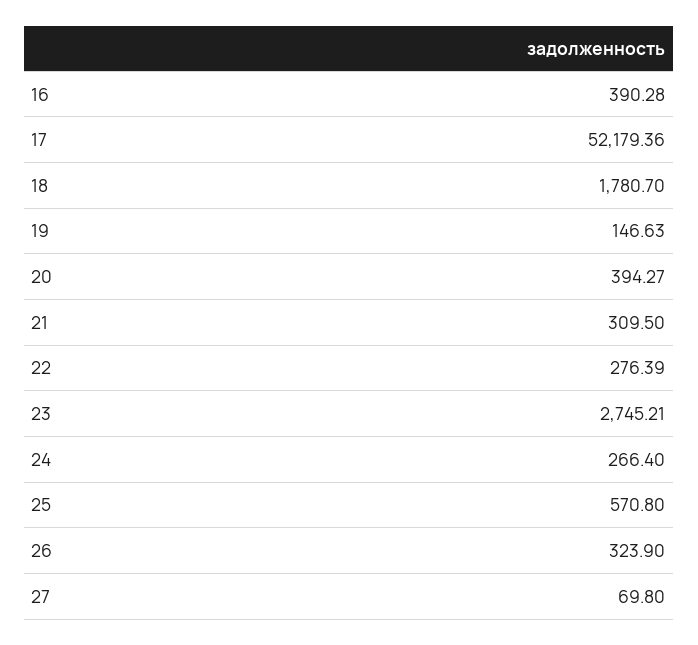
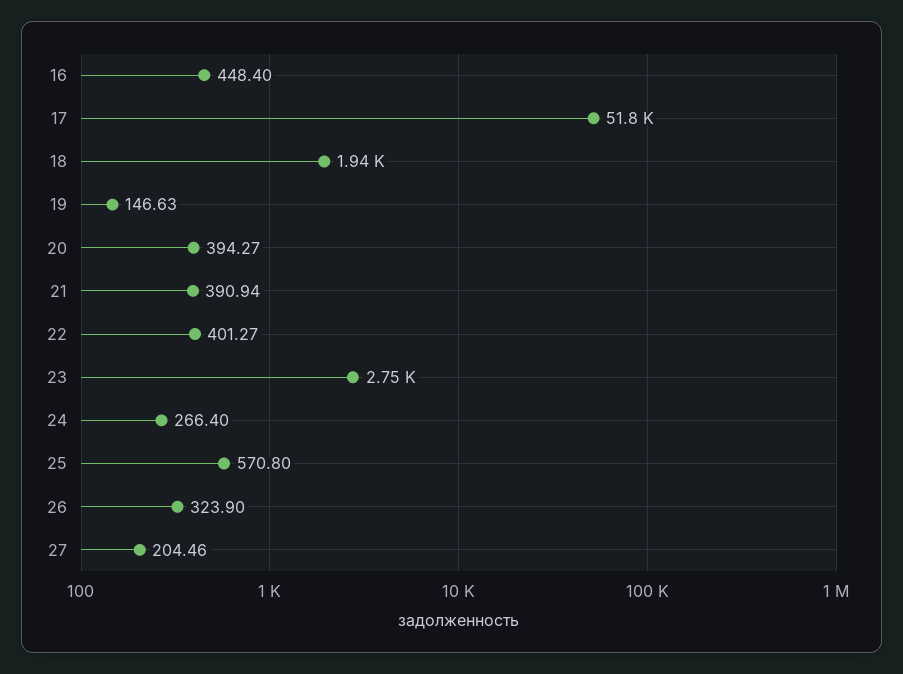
16: 390.28 -> 448.4
17: 52179.36 -> 51800
18: 1780.7 -> 1940
21: 309.5 -> 390.94
22: 276.39 -> 401.27
27: 69.8 -> 204.46

